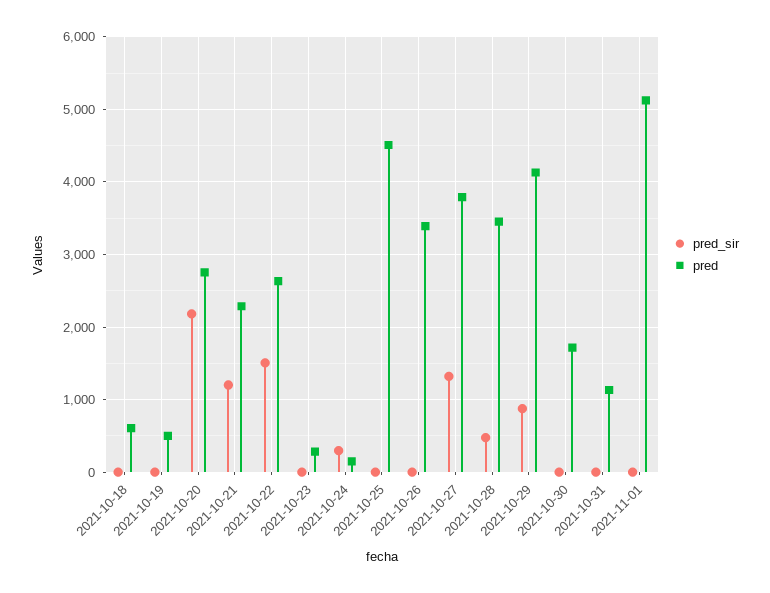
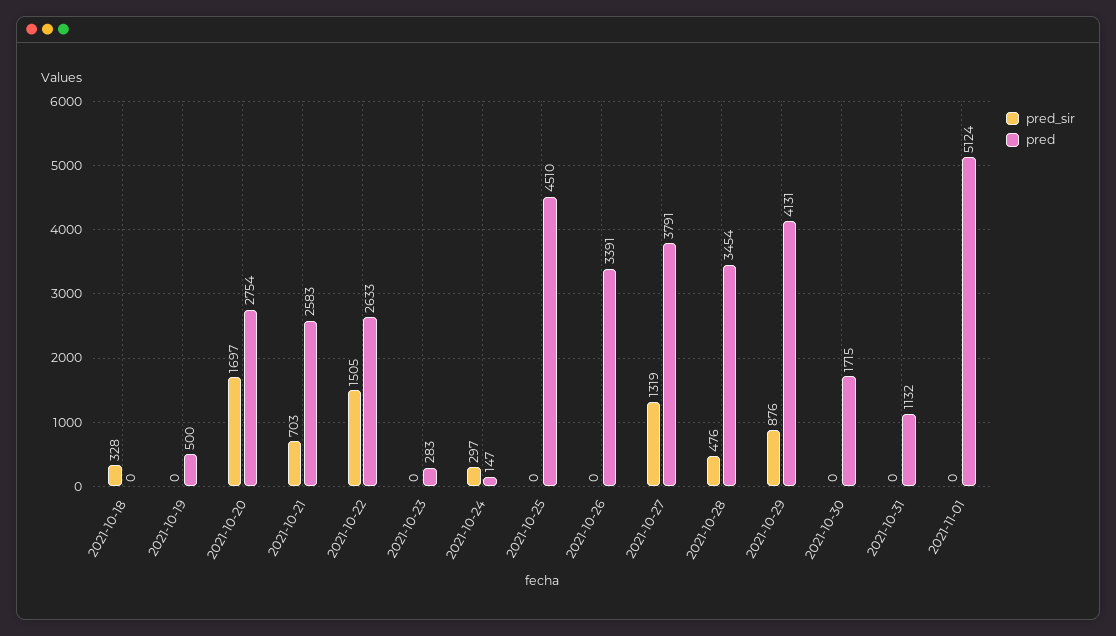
pred_sir, 2021-10-18: 0 -> 328
pred, 2021-10-18: 600 -> 0
pred_sir, 2021-10-20: 2200 -> 1697
pred_sir, 2021-10-21: 1200 -> 703
pred, 2021-10-21: 2300 -> 2583

